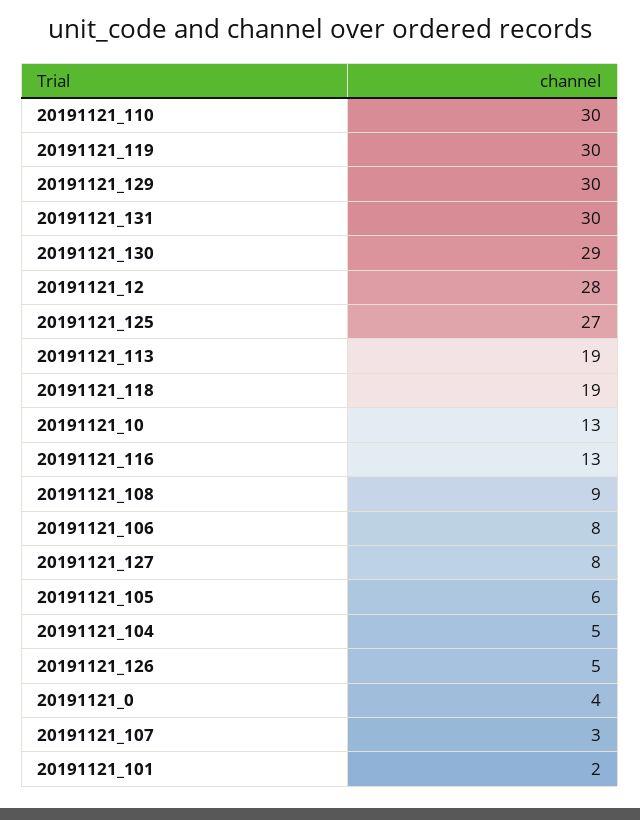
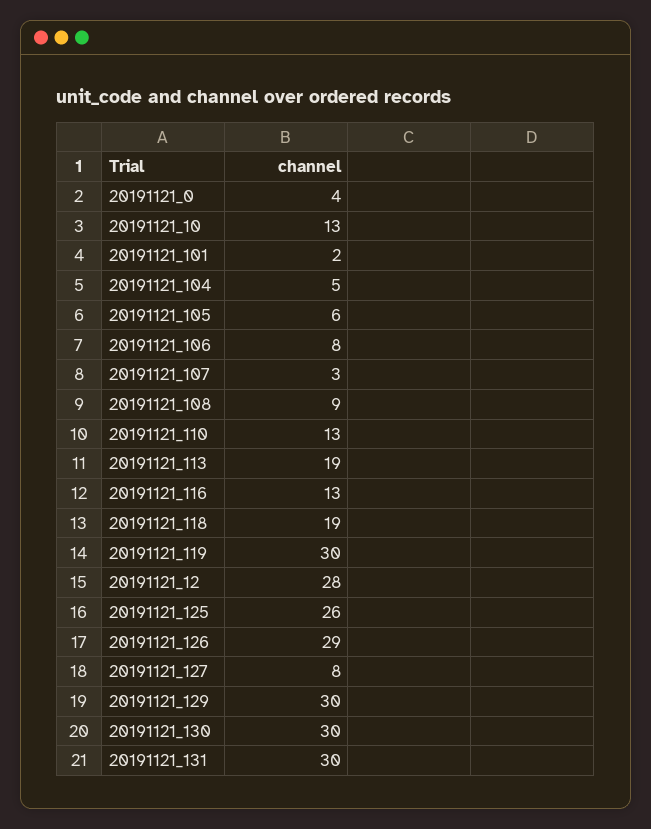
20191121_110: 30 -> 13
20191121_130: 29 -> 30
20191121_125: 27 -> 26
20191121_126: 5 -> 29

